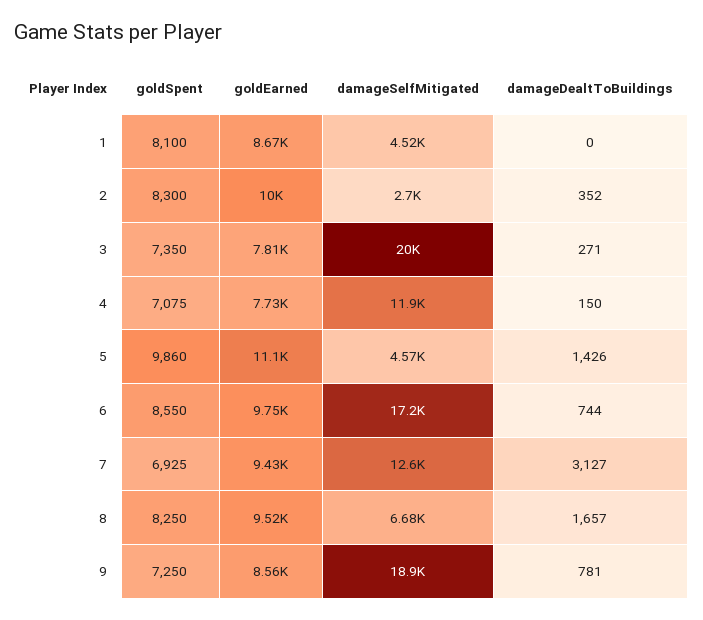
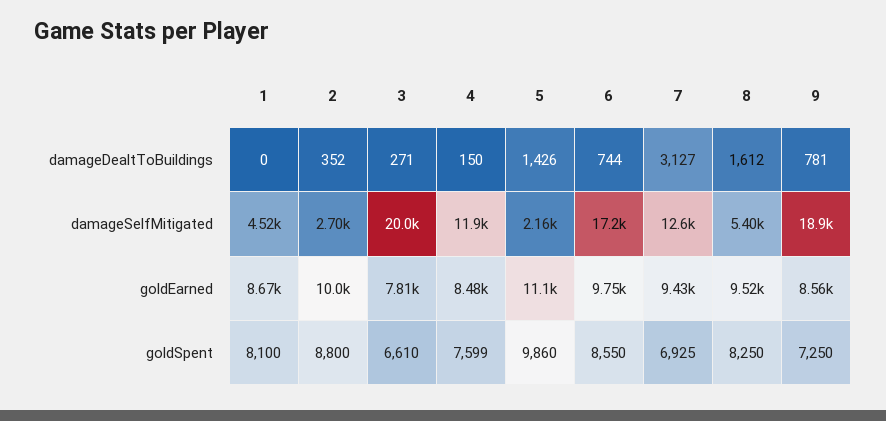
goldSpent, 2: 8300 -> 8800
goldSpent, 3: 7350 -> 6610
goldSpent, 4: 7075 -> 7599
goldEarned, 4: 7730 -> 8480
damageSelfMitigated, 5: 4570 -> 2160
damageSelfMitigated, 8: 6680 -> 5400
damageDealtToBuildings, 8: 1657 -> 1612

